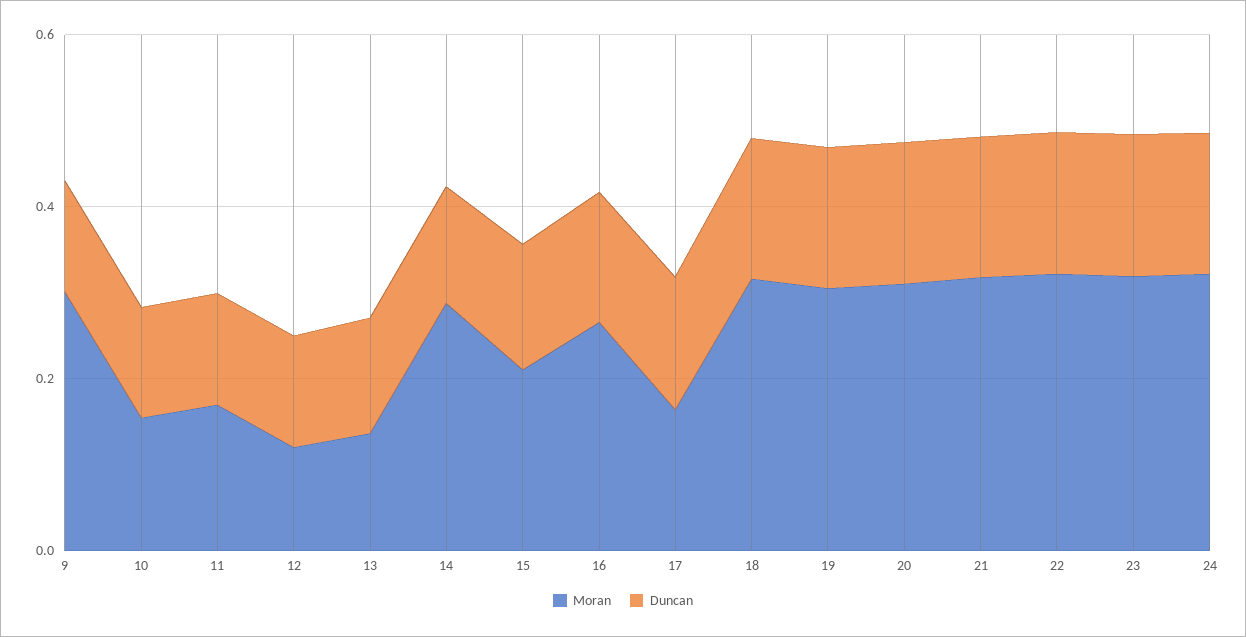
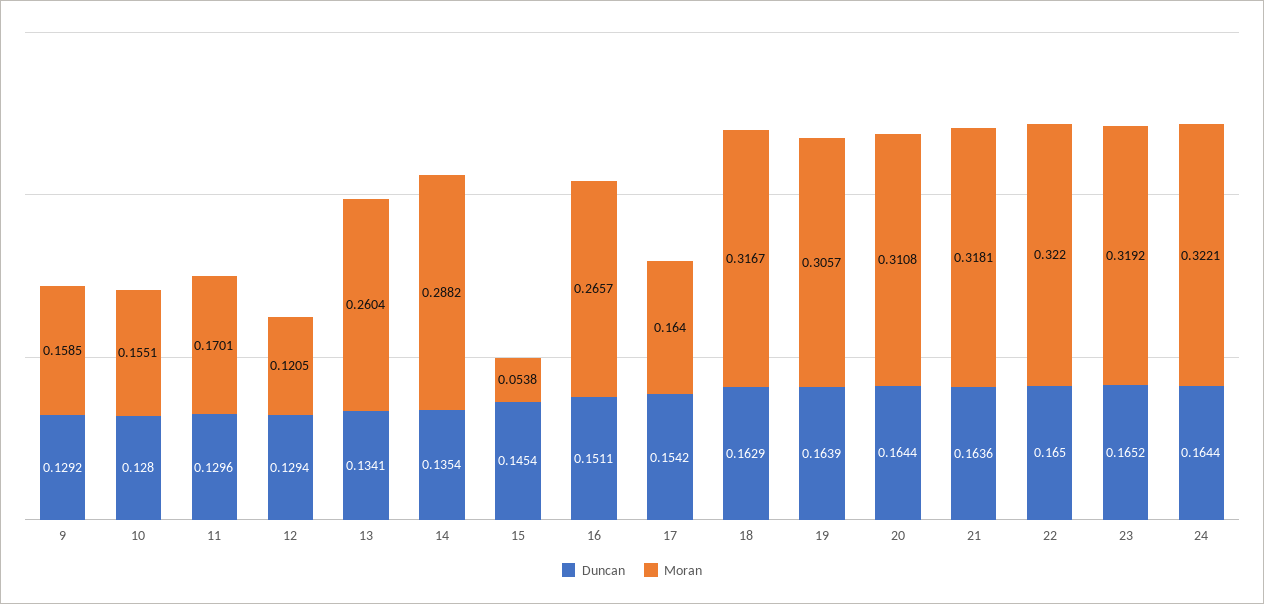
Moran, 9: 0.3 -> 0.1585
Moran, 13: 0.15 -> 0.2604
Moran, 15: 0.2 -> 0.0538

